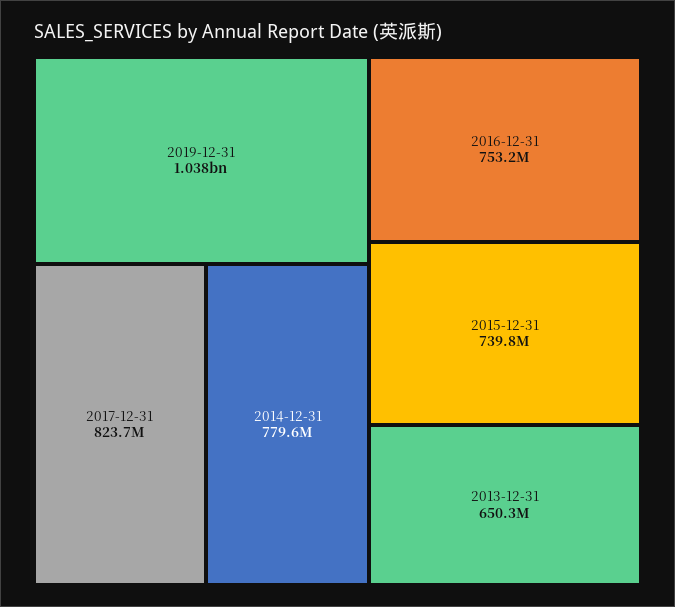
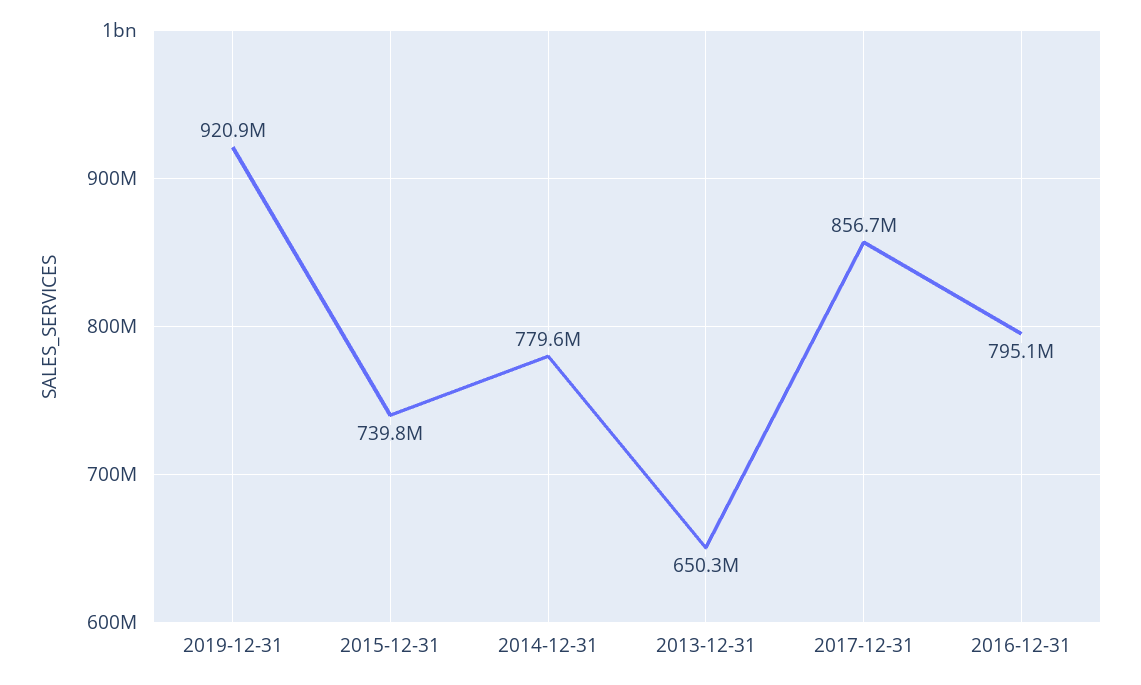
2019-12-31: 1038000000 -> 920900000
2017-12-31: 823700000 -> 856700000
2016-12-31: 753200000 -> 795100000

